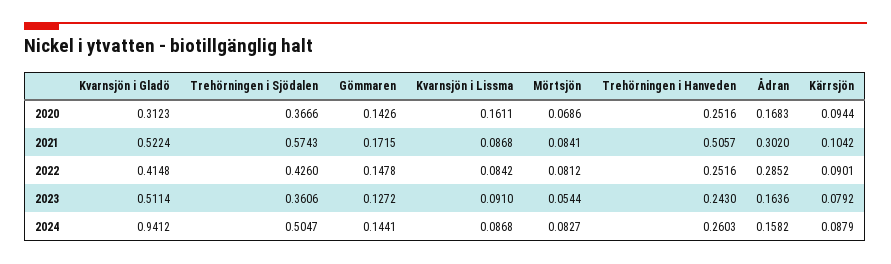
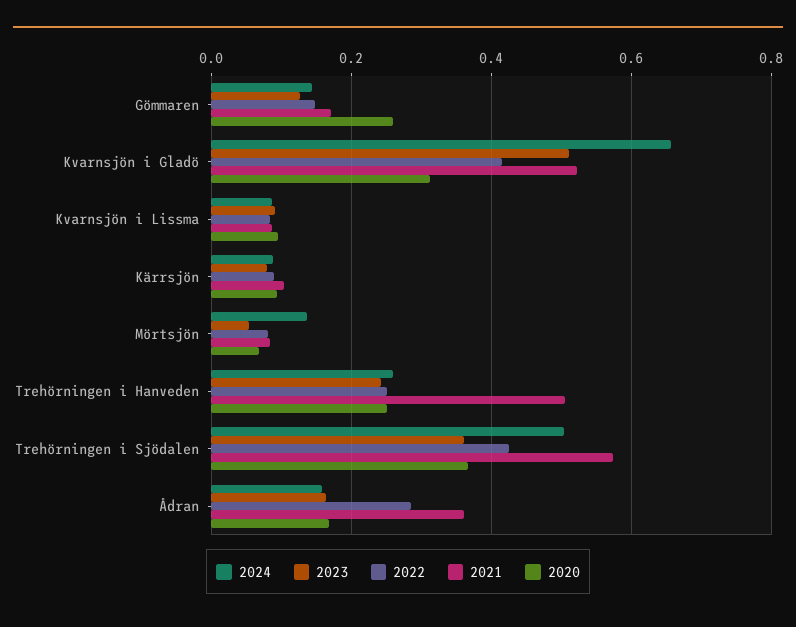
2020, Gömmaren: 0.1426 -> 0.26
2020, Kvarnsjön i Lissma: 0.1611 -> 0.1
2021, Ådran: 0.302 -> 0.36
2024, Kvarnsjön i Gladö: 0.9412 -> 0.66
2024, Mörtsjön: 0.0827 -> 0.14

